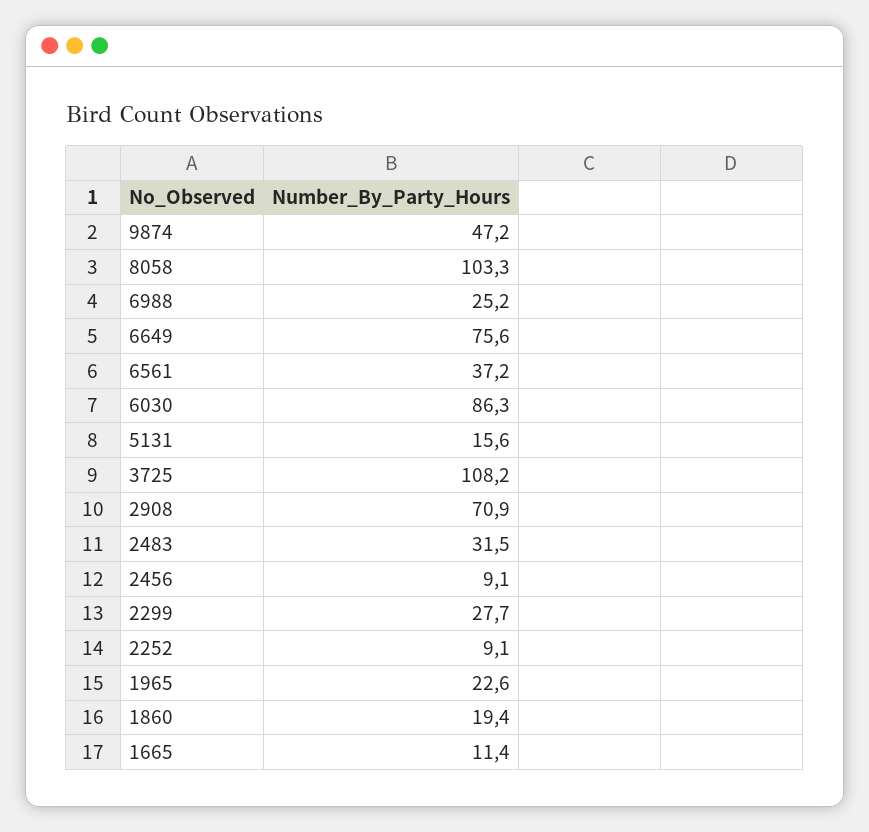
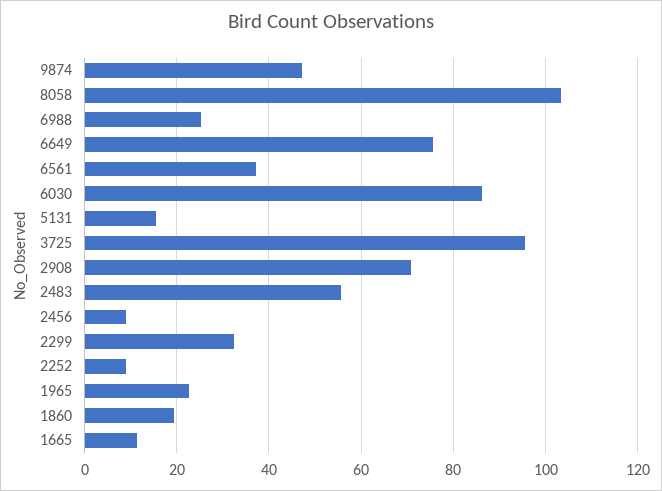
3725: 108.2 -> 96
2483: 31.5 -> 56
2299: 27.7 -> 32

